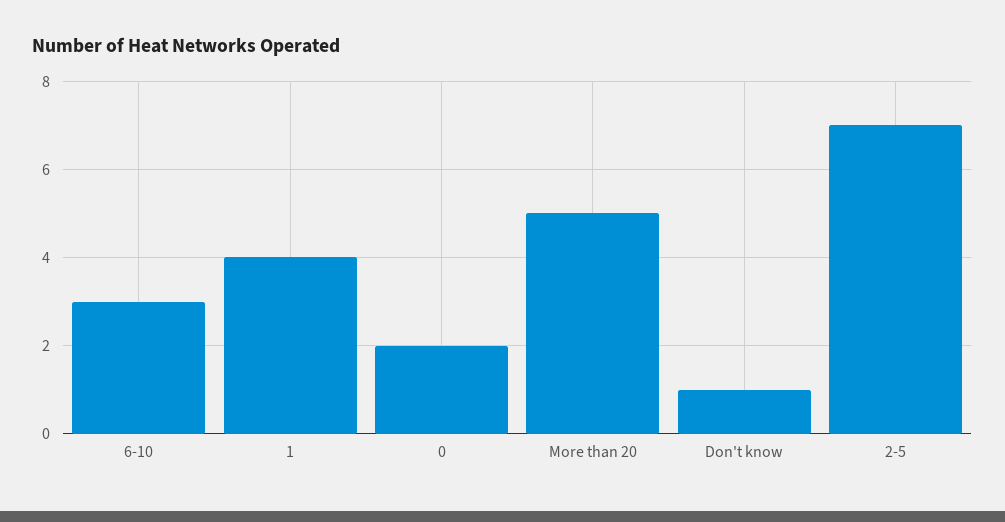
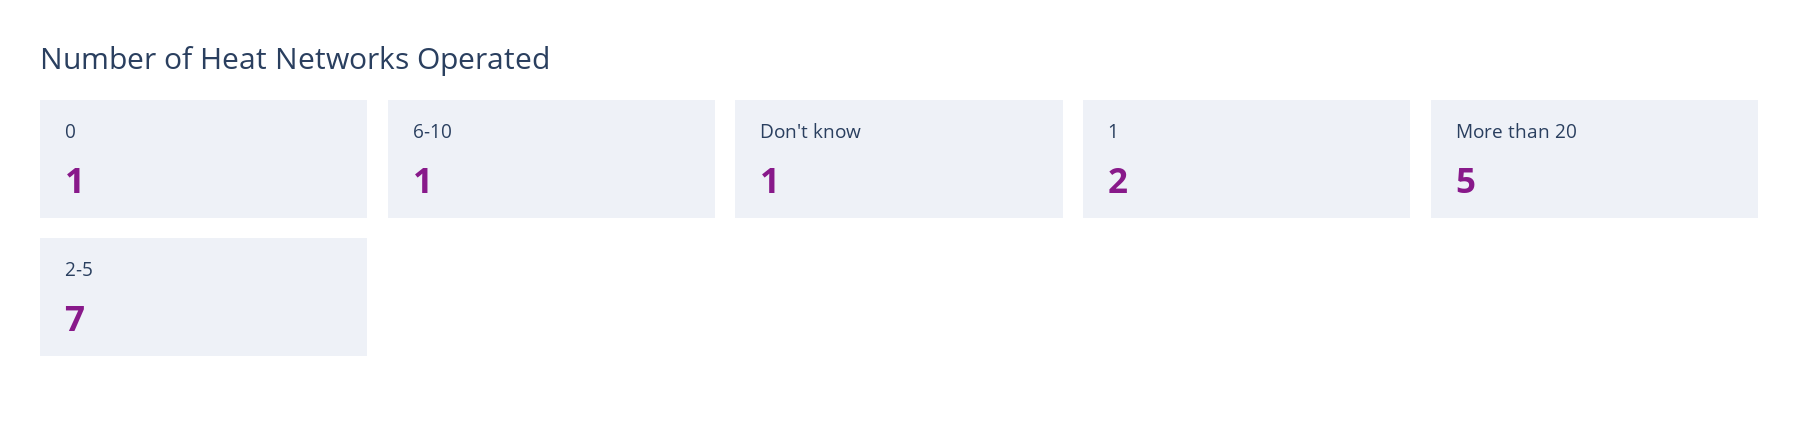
6-10: 3 -> 1
1: 4 -> 2
0: 2 -> 1

